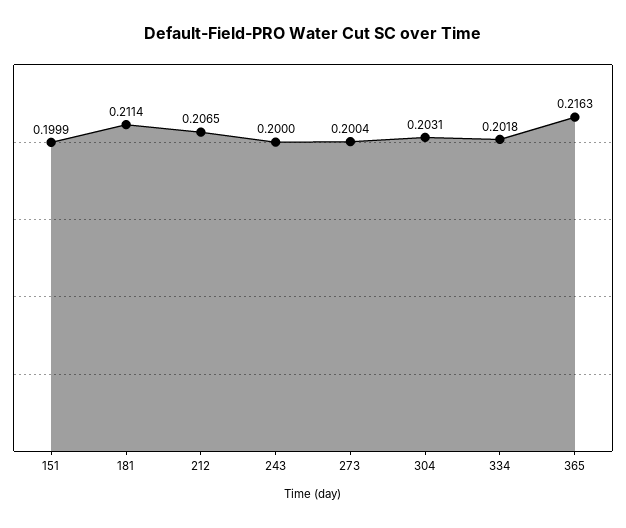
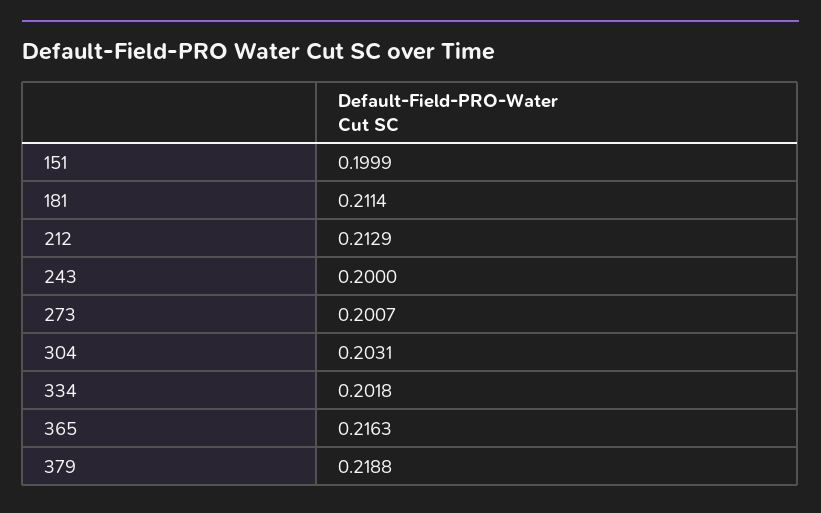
212: 0.2065 -> 0.2129
273: 0.2004 -> 0.2007
379: none -> 0.2188

